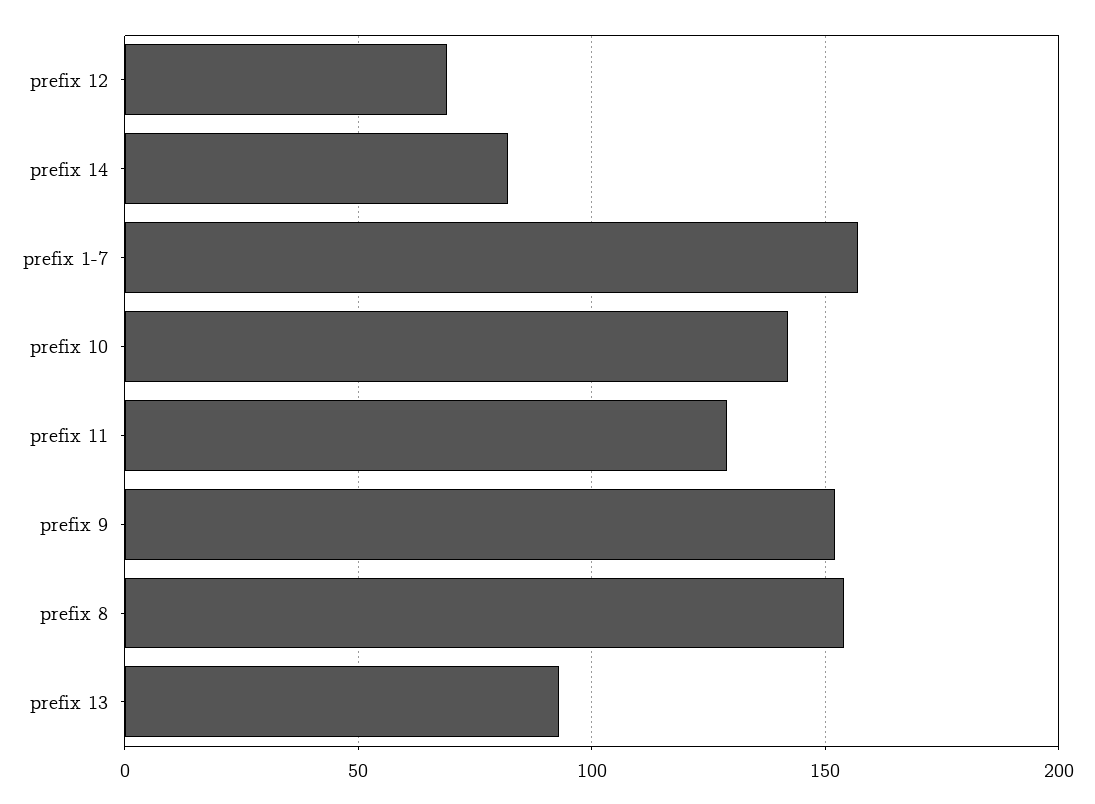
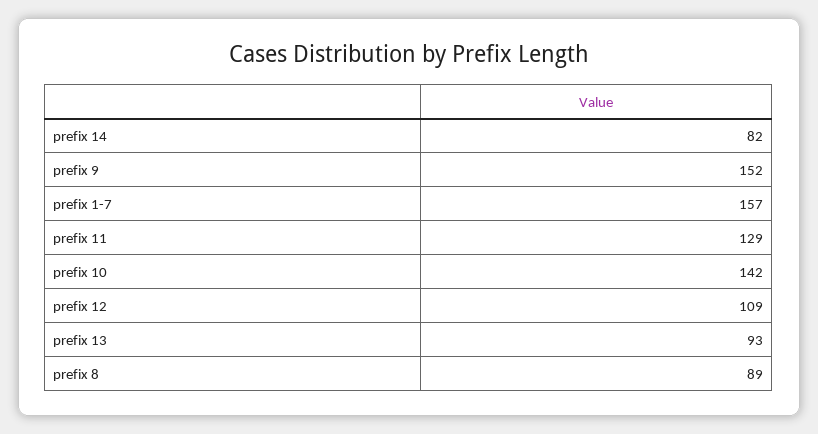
prefix 12: 70 -> 109
prefix 8: 155 -> 89

